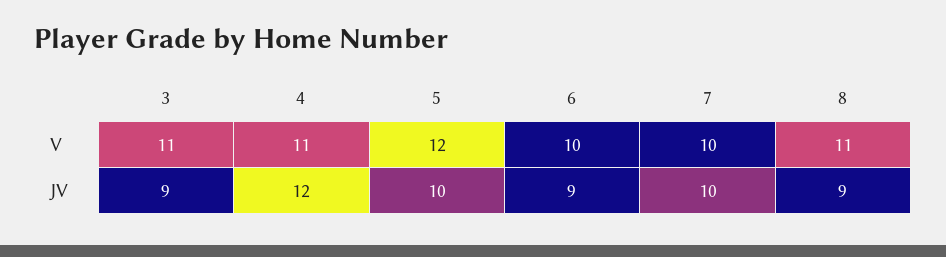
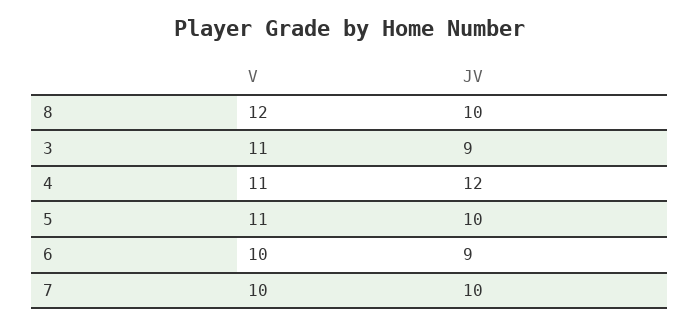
5, V: 12 -> 11
8, V: 11 -> 12
8, JV: 9 -> 10

